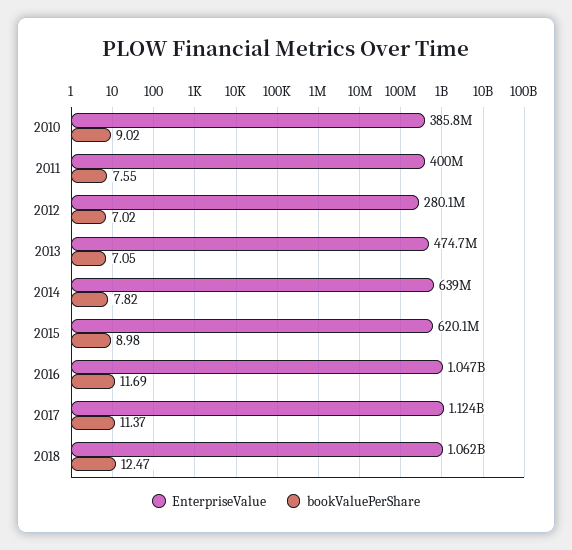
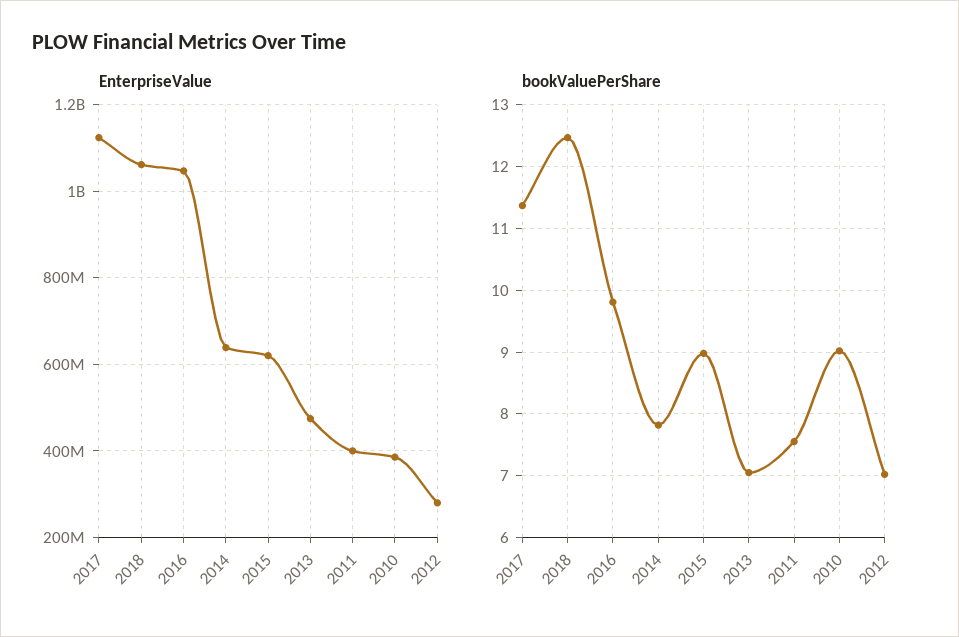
bookValuePerShare, 2016: 11.69 -> 9.8

